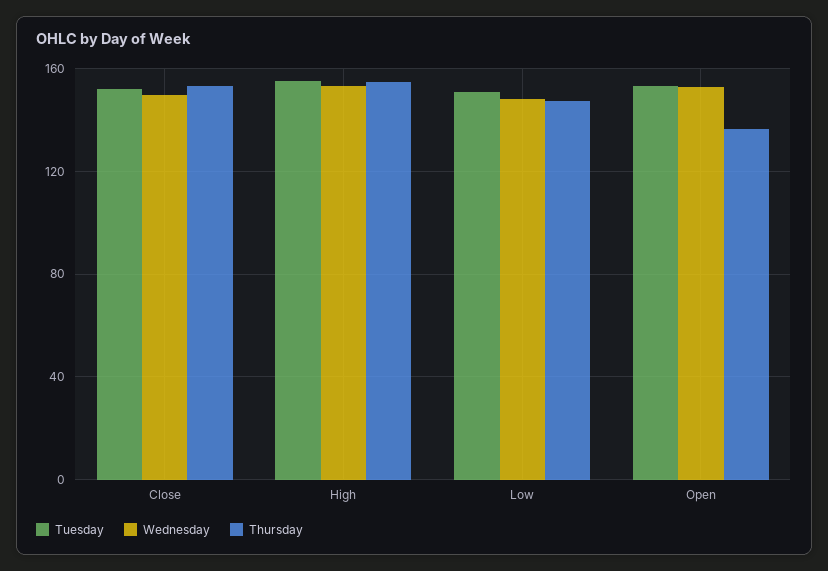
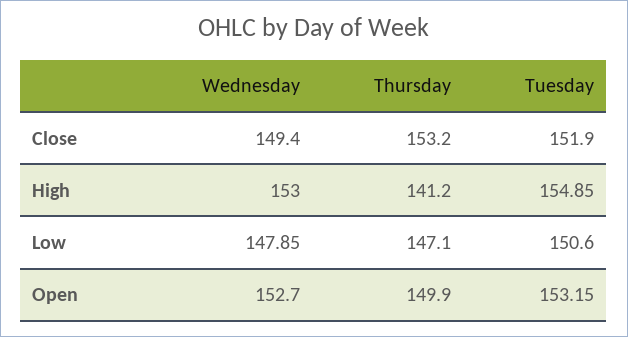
Thursday, High: 155 -> 141.2
Thursday, Open: 135 -> 149.9

